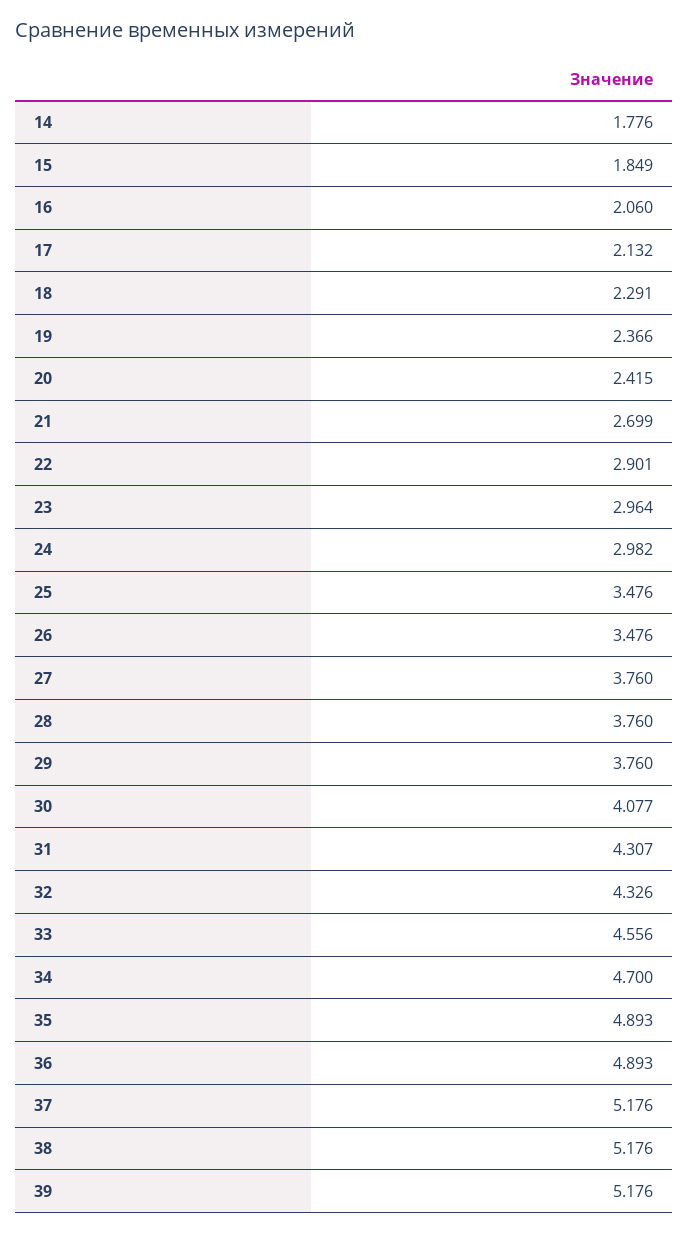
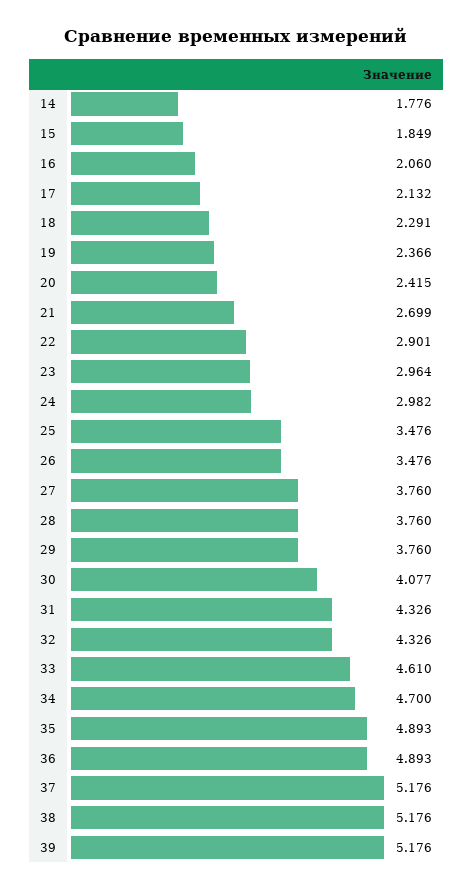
31: 4.307 -> 4.326
33: 4.556 -> 4.61

